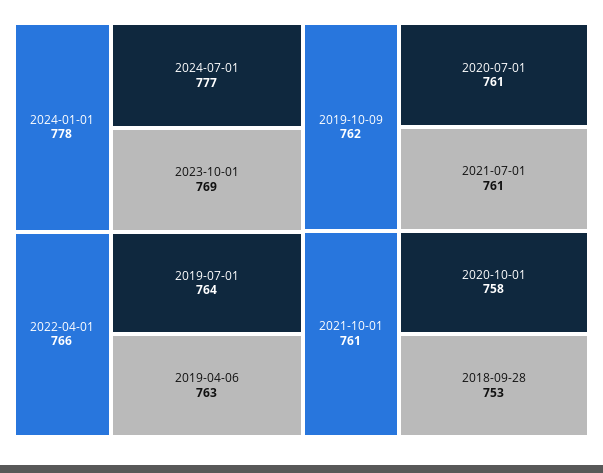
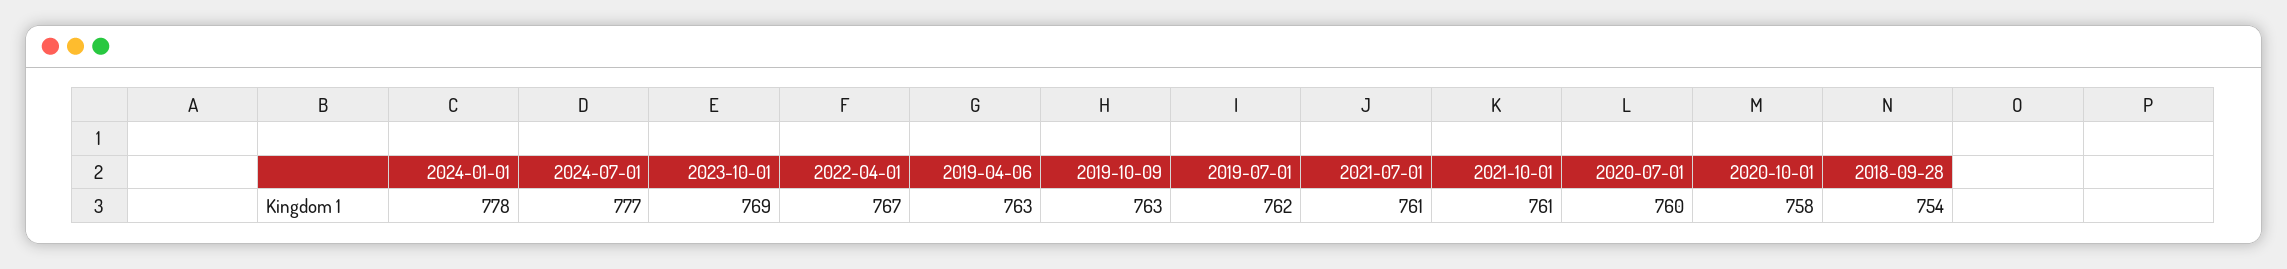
2022-04-01: 766 -> 767
2019-07-01: 764 -> 762
2019-10-09: 762 -> 763
2020-07-01: 761 -> 760
2018-09-28: 753 -> 754

